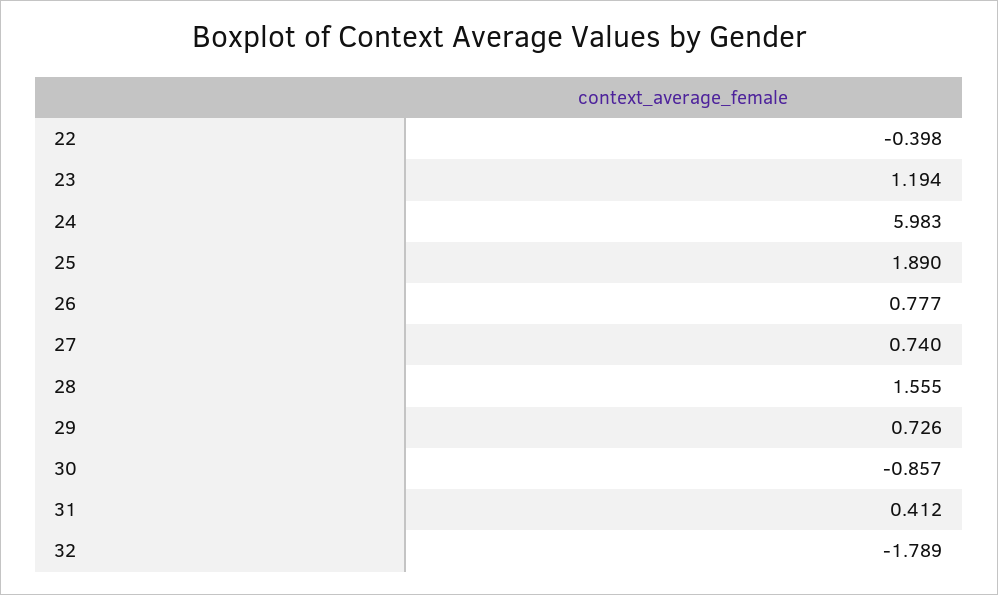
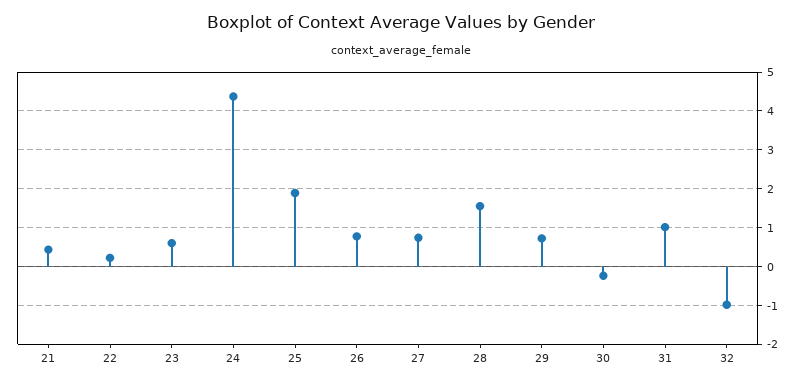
22: -0.398 -> 0.2
23: 1.194 -> 0.6
24: 5.983 -> 4.4
30: -0.857 -> -0.2
31: 0.412 -> 1
32: -1.789 -> -1
21: none -> 0.4

